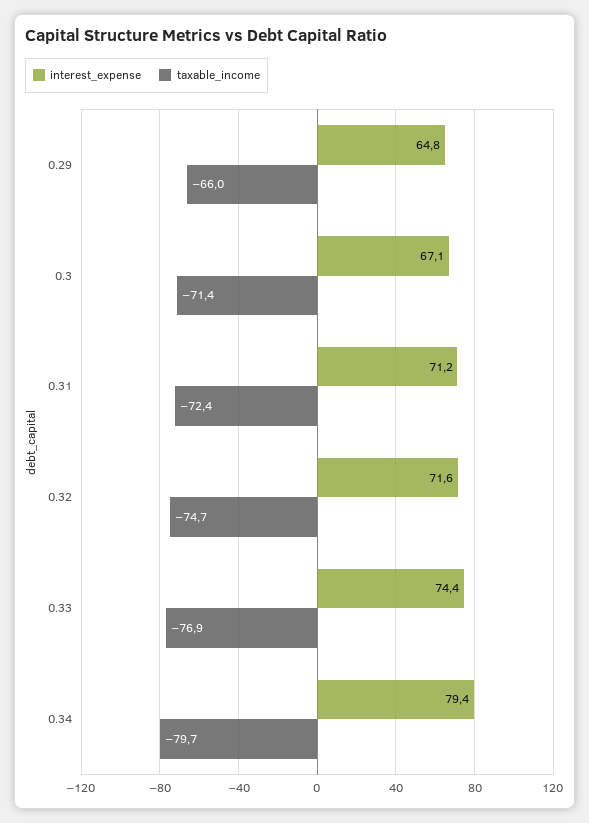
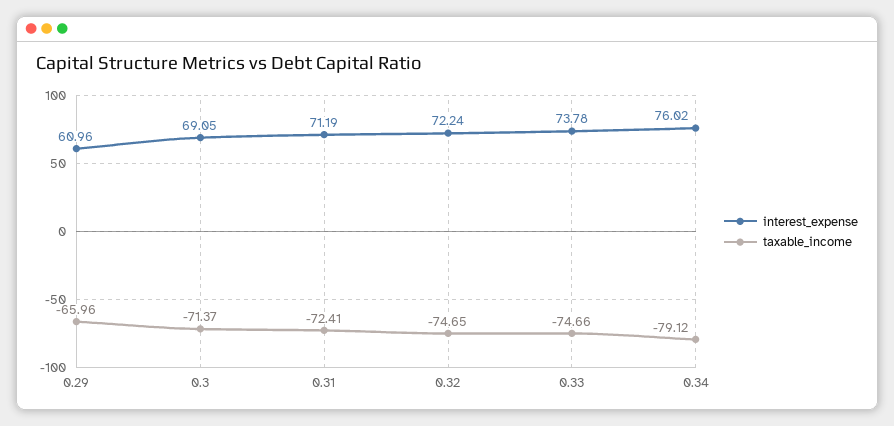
interest_expense, 0.29: 64.8 -> 60.96
interest_expense, 0.3: 67.1 -> 69.05
interest_expense, 0.32: 71.6 -> 72.24
interest_expense, 0.33: 74.4 -> 73.78
taxable_income, 0.33: -76.9 -> -74.66
interest_expense, 0.34: 79.4 -> 76.02
taxable_income, 0.34: -79.7 -> -79.12

